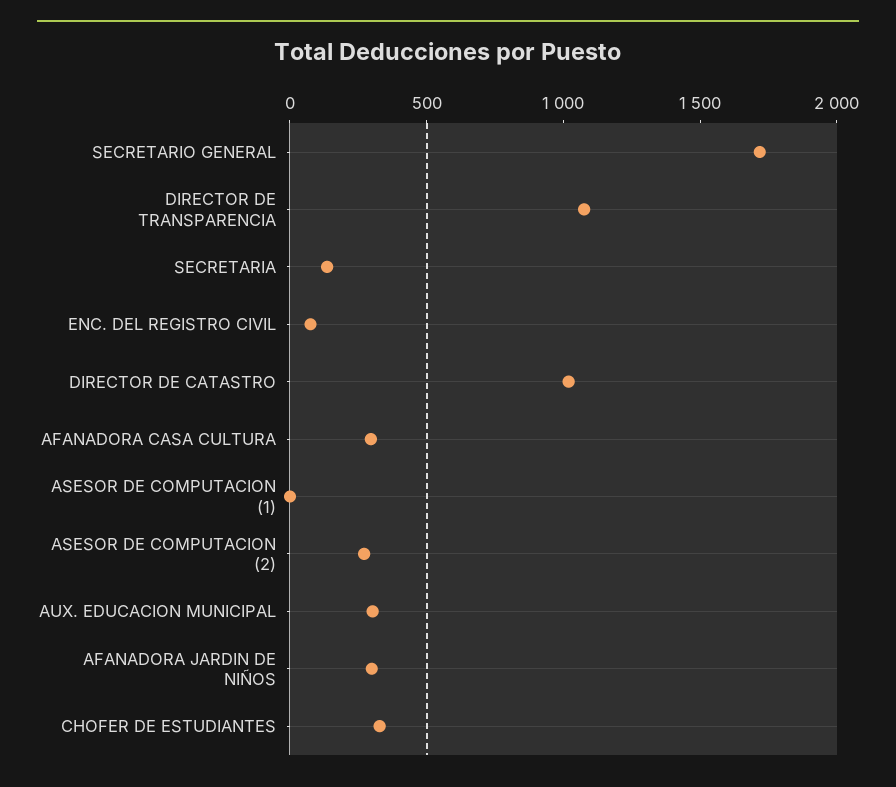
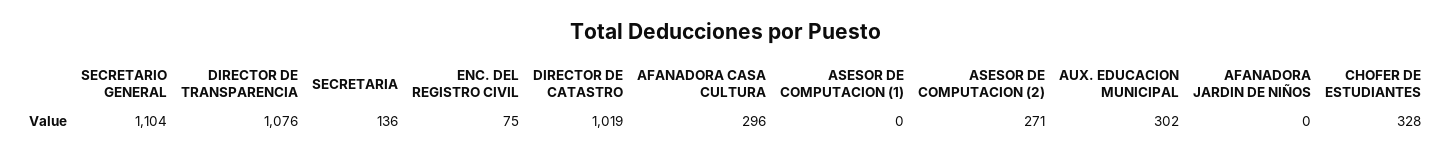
SECRETARIO GENERAL: 1700 -> 1104
AFANADORA JARDIN DE NIÑOS: 300 -> 0

